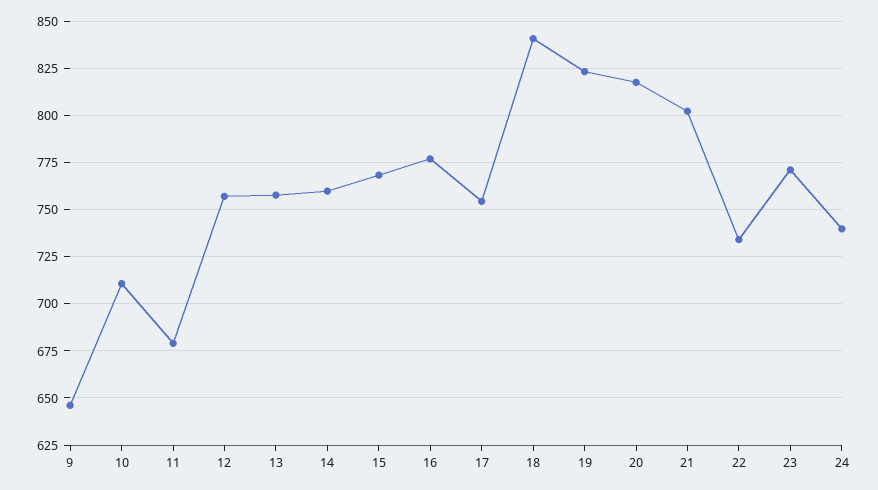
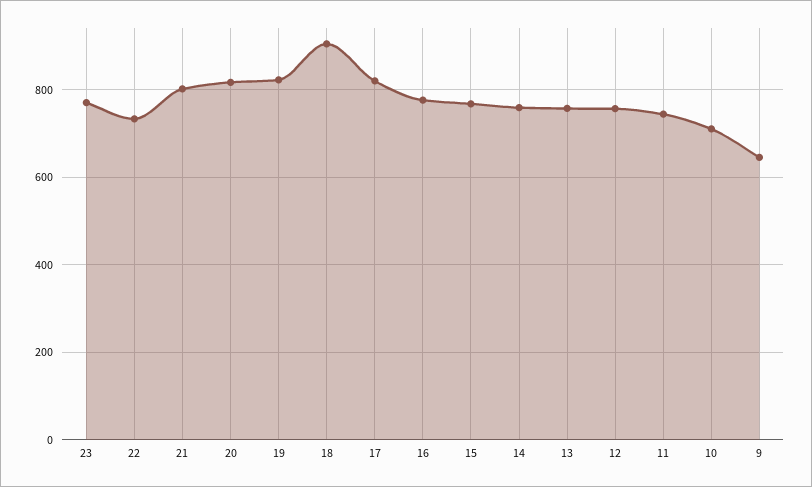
11: 680 -> 740
17: 755 -> 820
18: 840 -> 900
24: 740 -> none

